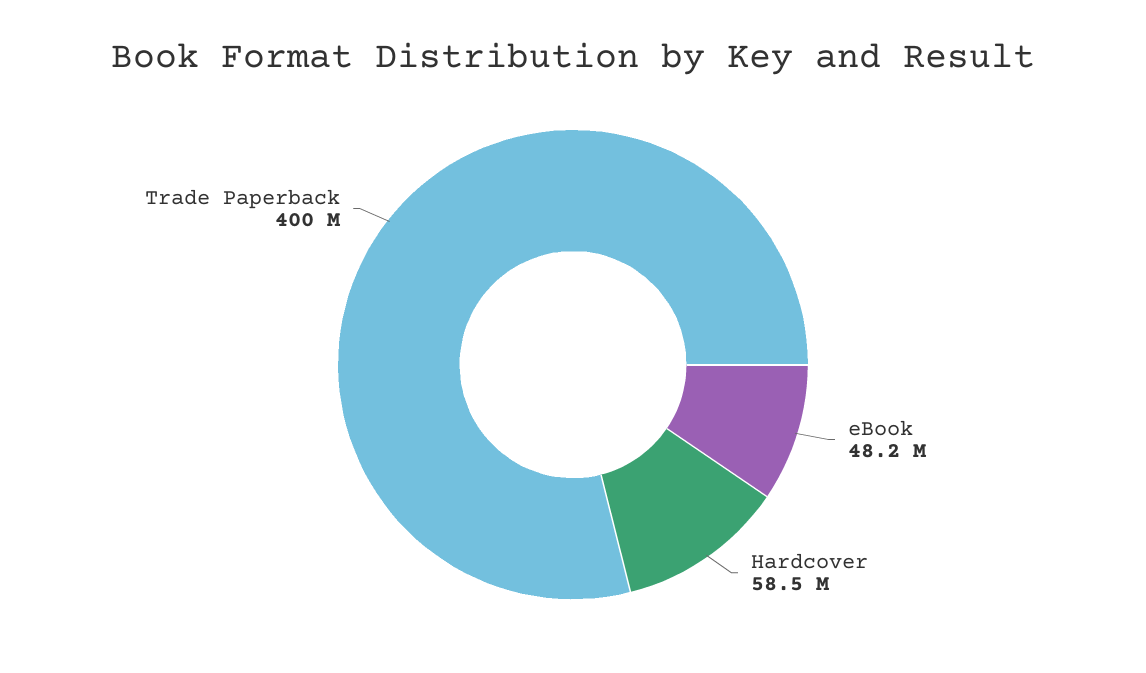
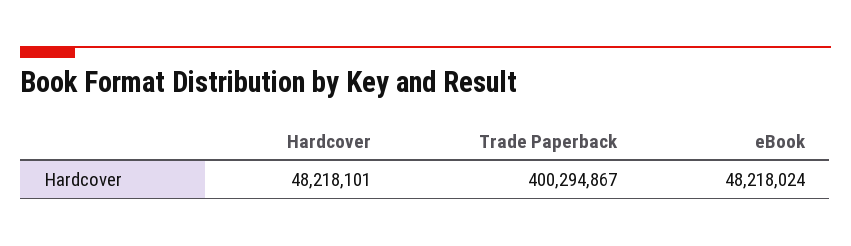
Hardcover: 58500000 -> 48218101

